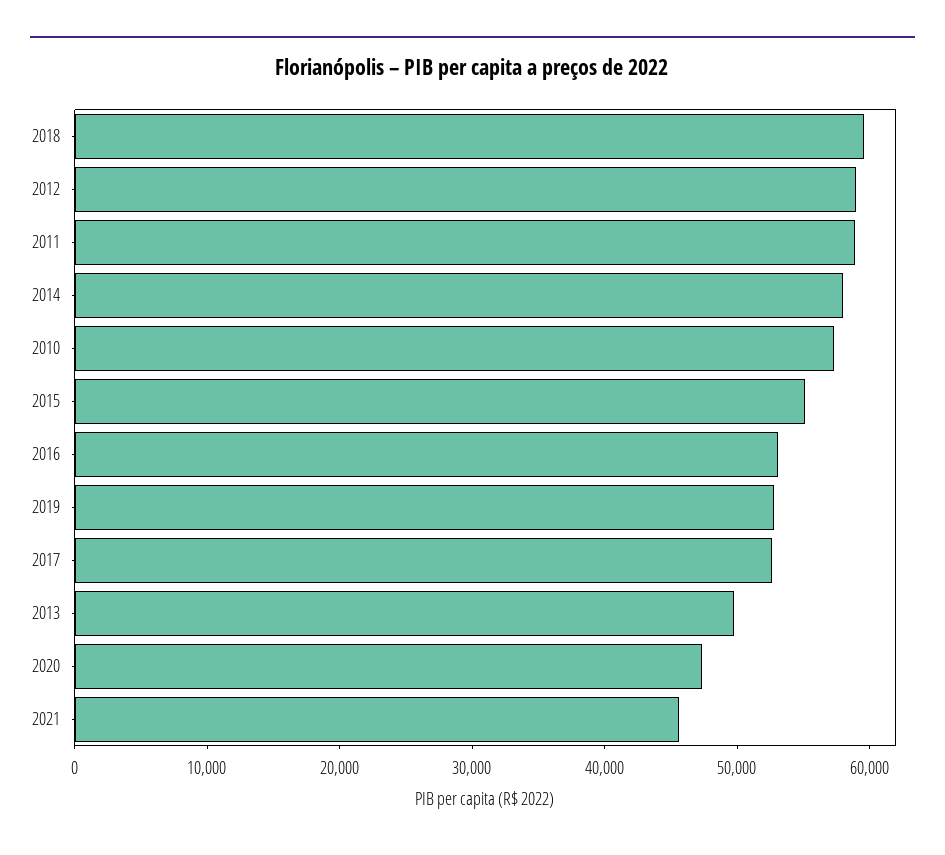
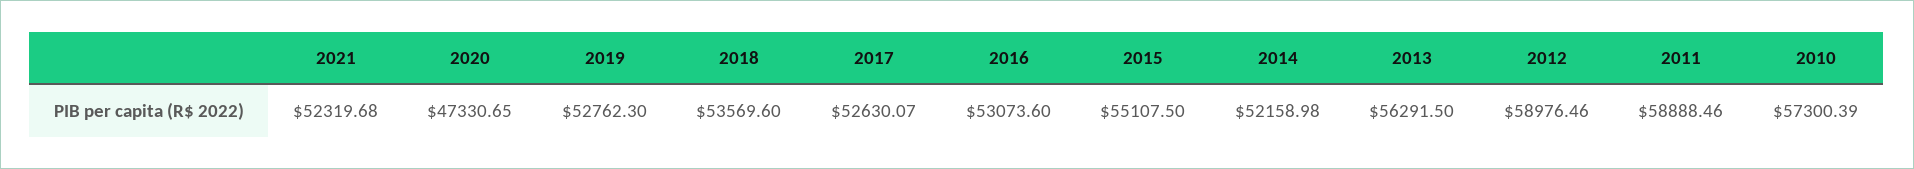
2018: 60000 -> 53569.6
2014: 58000 -> 52158.98
2013: 50000 -> 56291.5
2021: 46000 -> 52319.68

